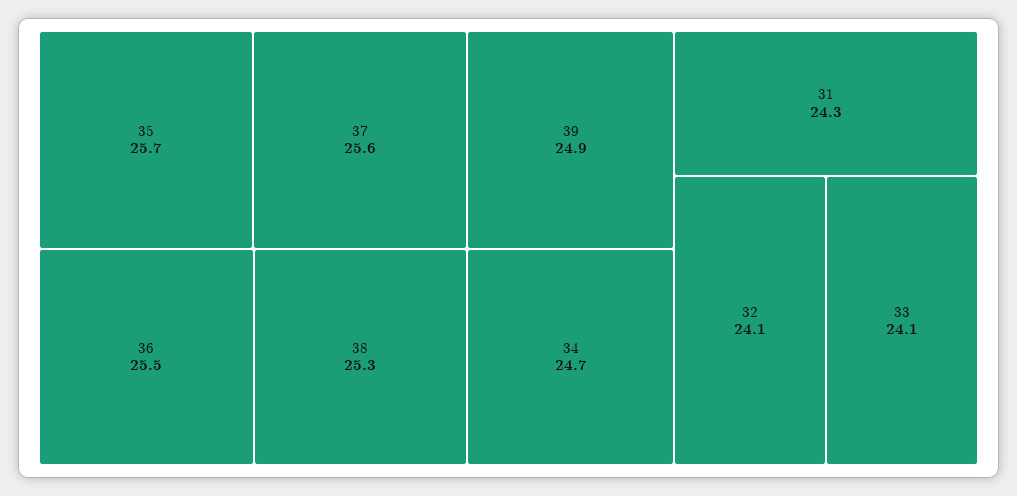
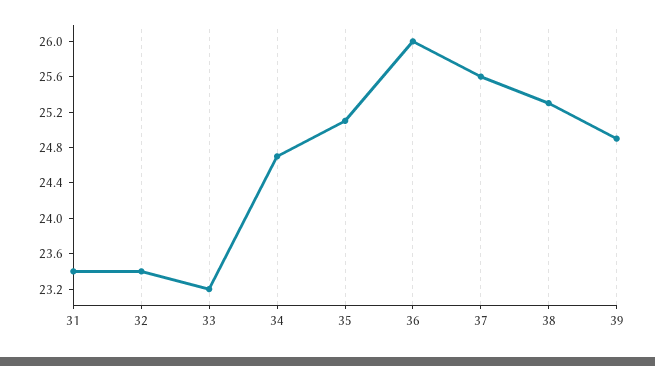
35: 25.7 -> 25.1
36: 25.5 -> 26
31: 24.3 -> 23.4
32: 24.1 -> 23.4
33: 24.1 -> 23.2

